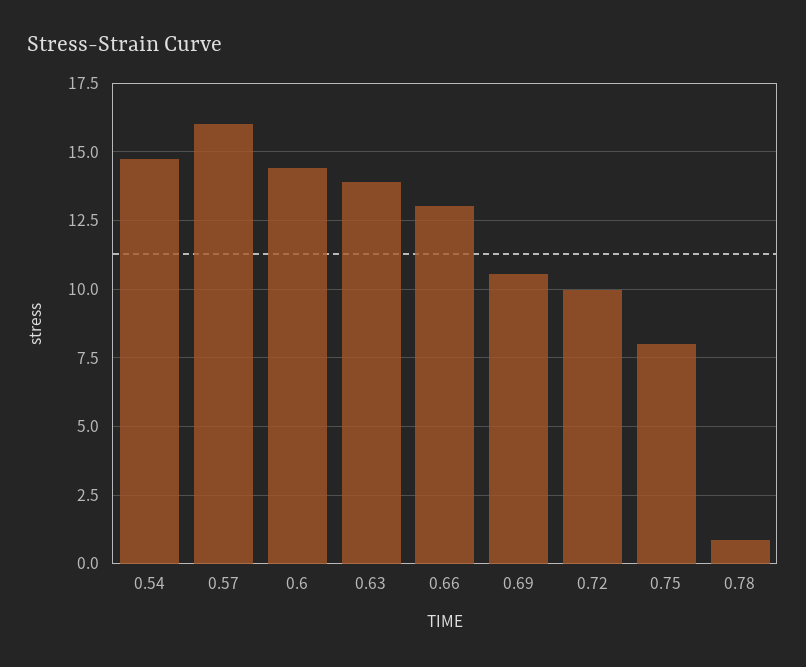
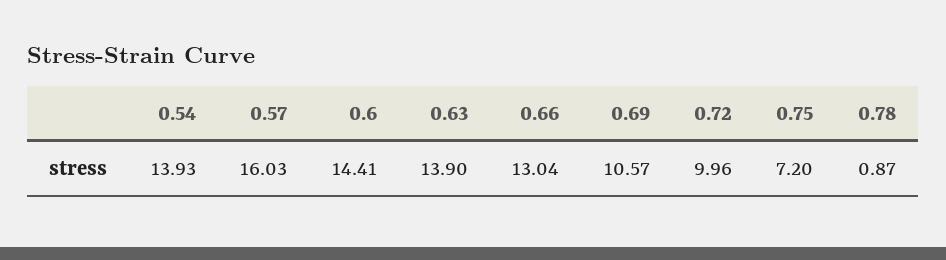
0.54: 14.75 -> 13.93
0.75: 8 -> 7.2

